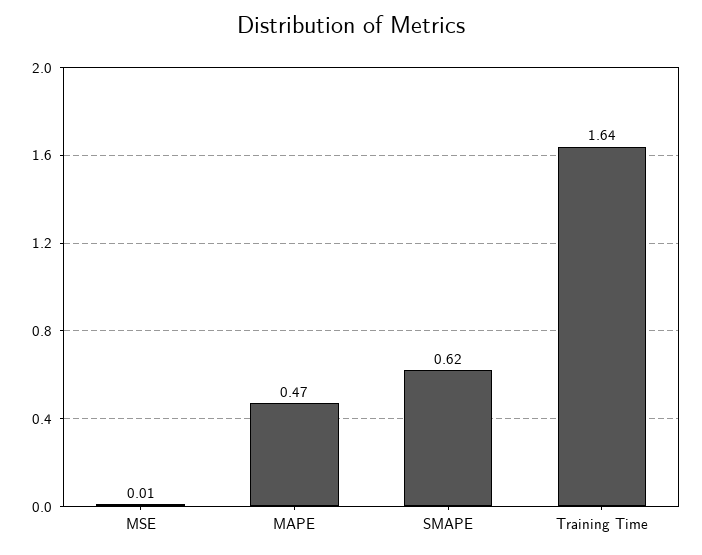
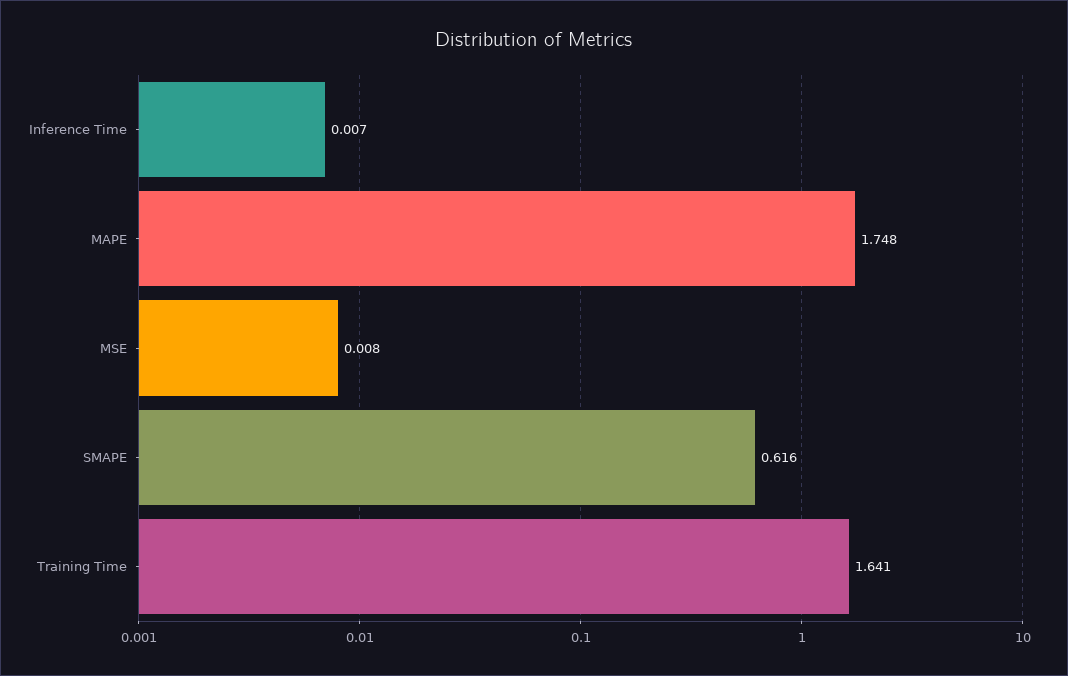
MAPE: 0.47 -> 1.748
Inference Time: none -> 0.007

